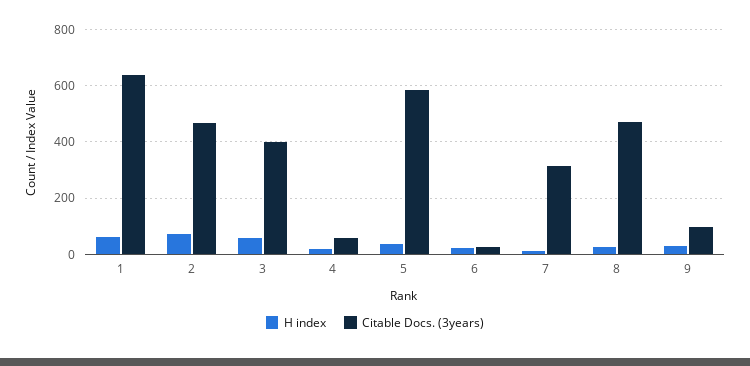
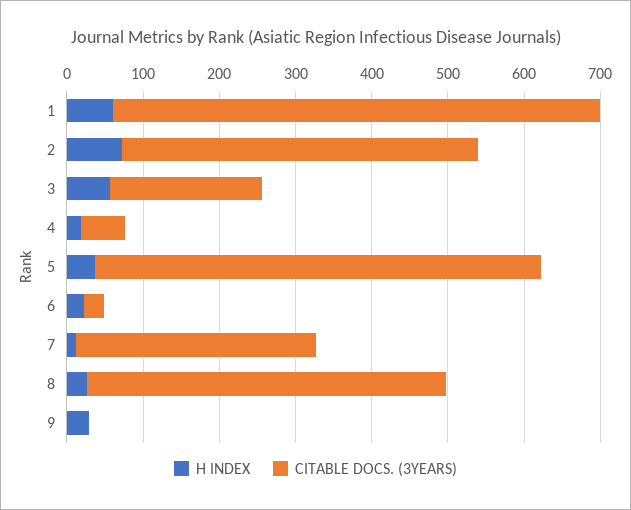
Citable Docs. (3years), 3: 400 -> 200
Citable Docs. (3years), 9: 100 -> 0

